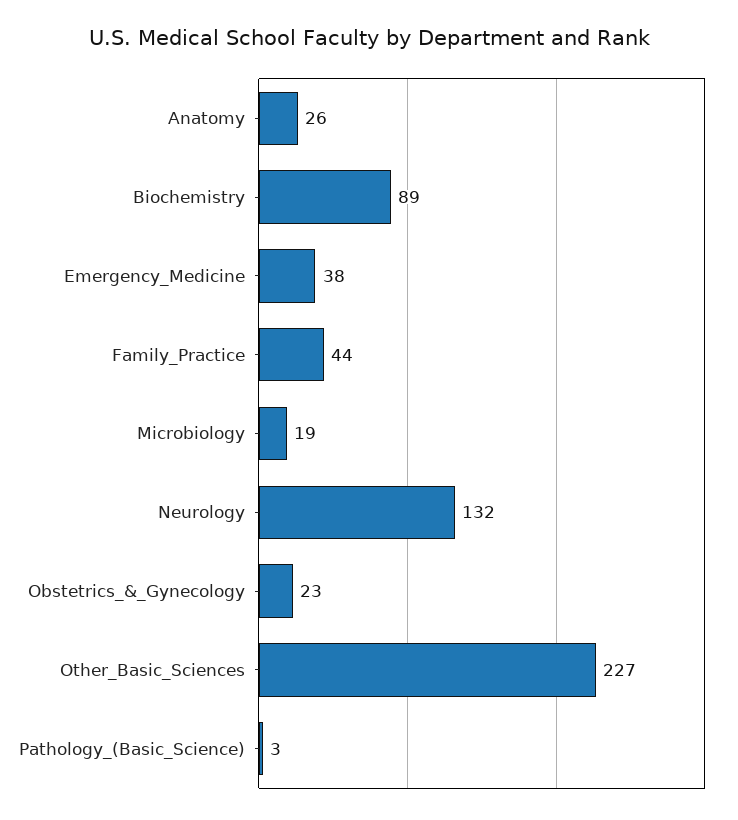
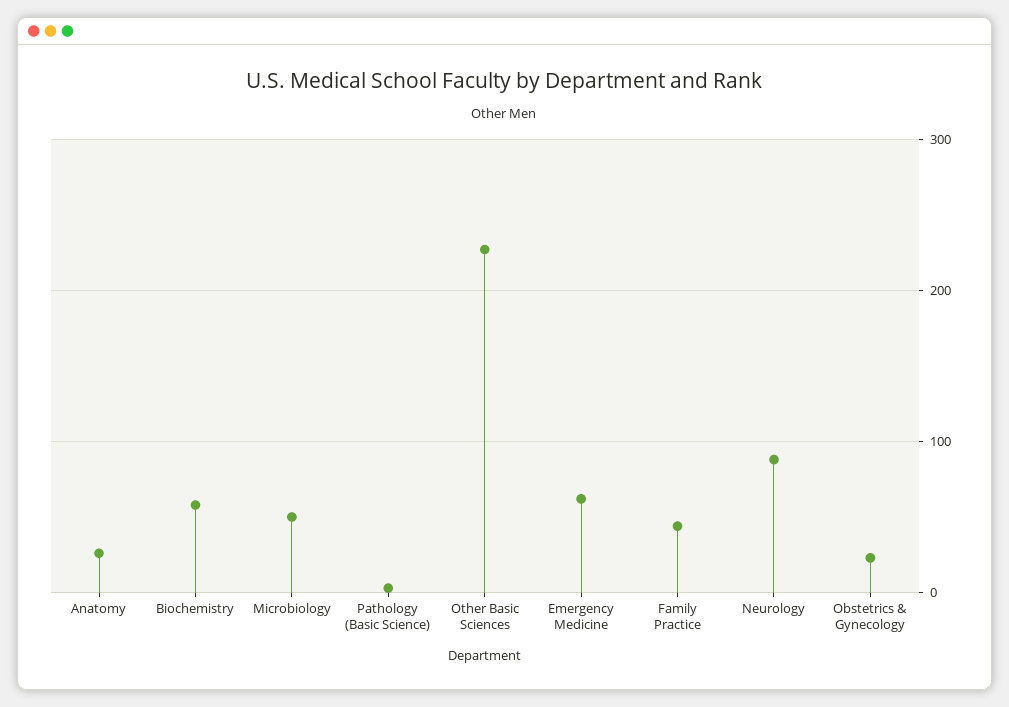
Biochemistry: 89 -> 60
Emergency_Medicine: 38 -> 60
Microbiology: 19 -> 50
Neurology: 132 -> 90

